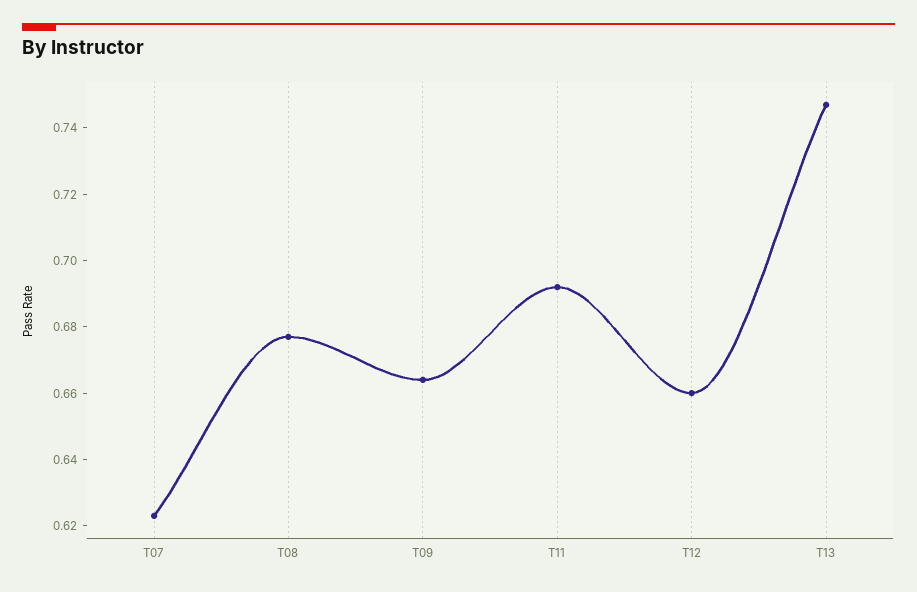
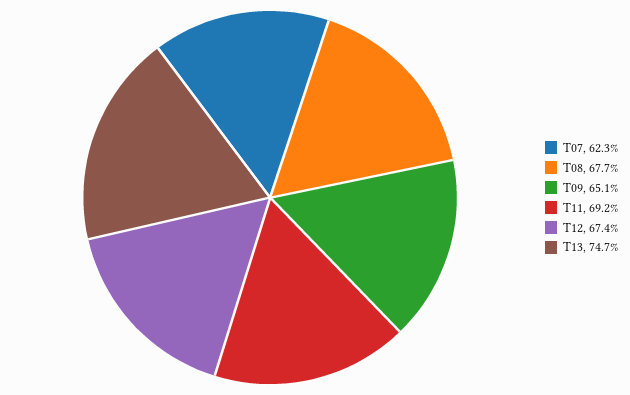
T09: 0.665 -> 0.651
T12: 0.66 -> 0.674

